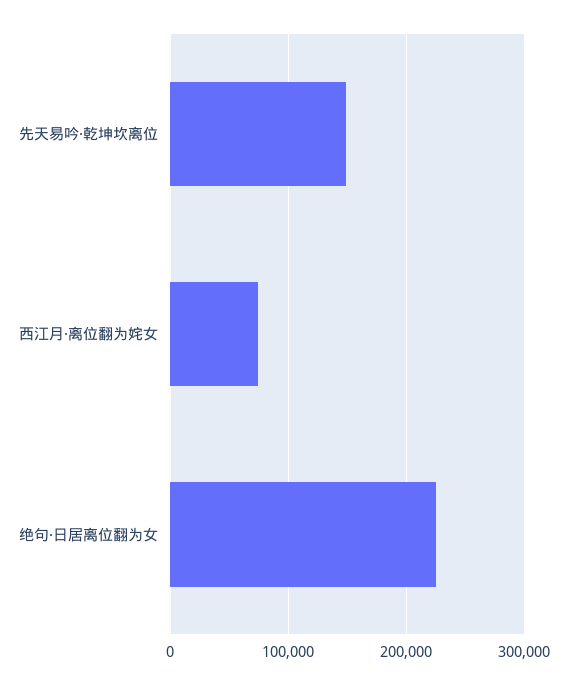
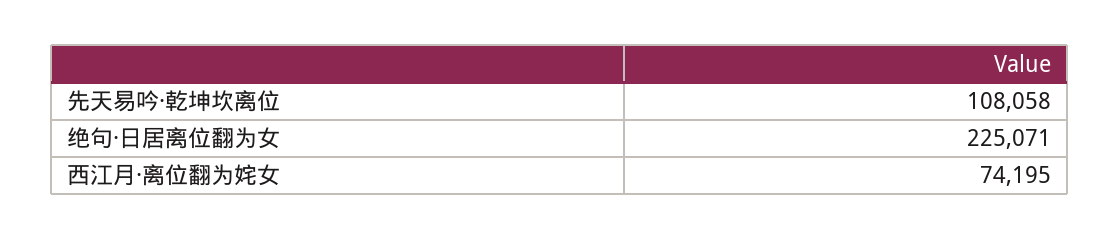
先天易吟·乾坤坎离位: 150000 -> 108058

